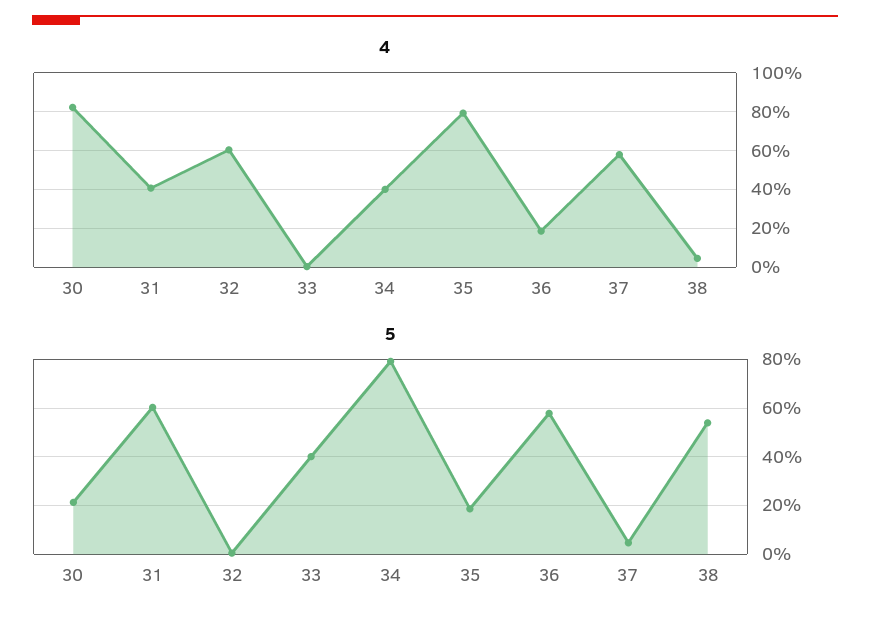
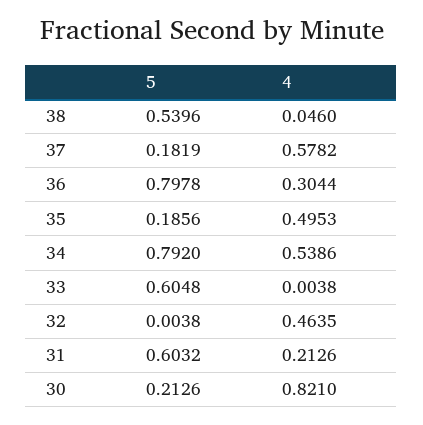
4, 31: 0.4 -> 0.2126
4, 32: 0.6 -> 0.4635
4, 34: 0.4 -> 0.5386
4, 35: 0.8 -> 0.4953
4, 36: 0.2 -> 0.3044
5, 33: 0.4 -> 0.6048
5, 36: 0.575 -> 0.7978
5, 37: 0.05 -> 0.1819

